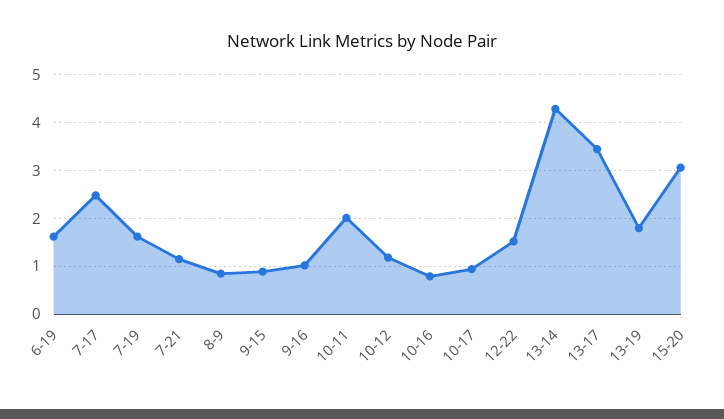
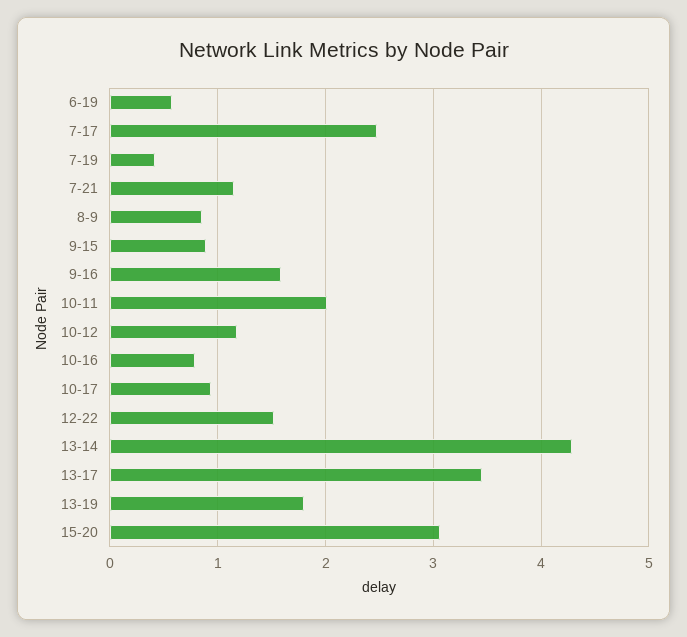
6-19: 1.6 -> 0.6
7-19: 1.6 -> 0.4
9-16: 1 -> 1.6

